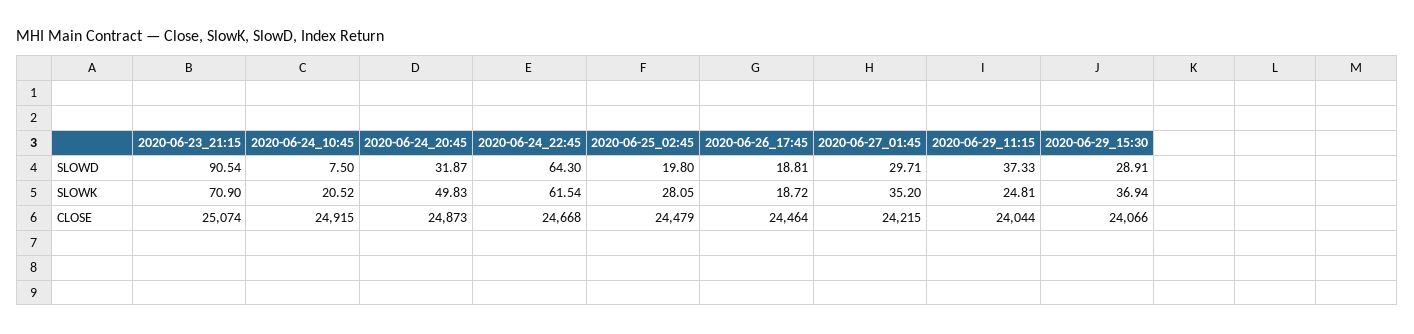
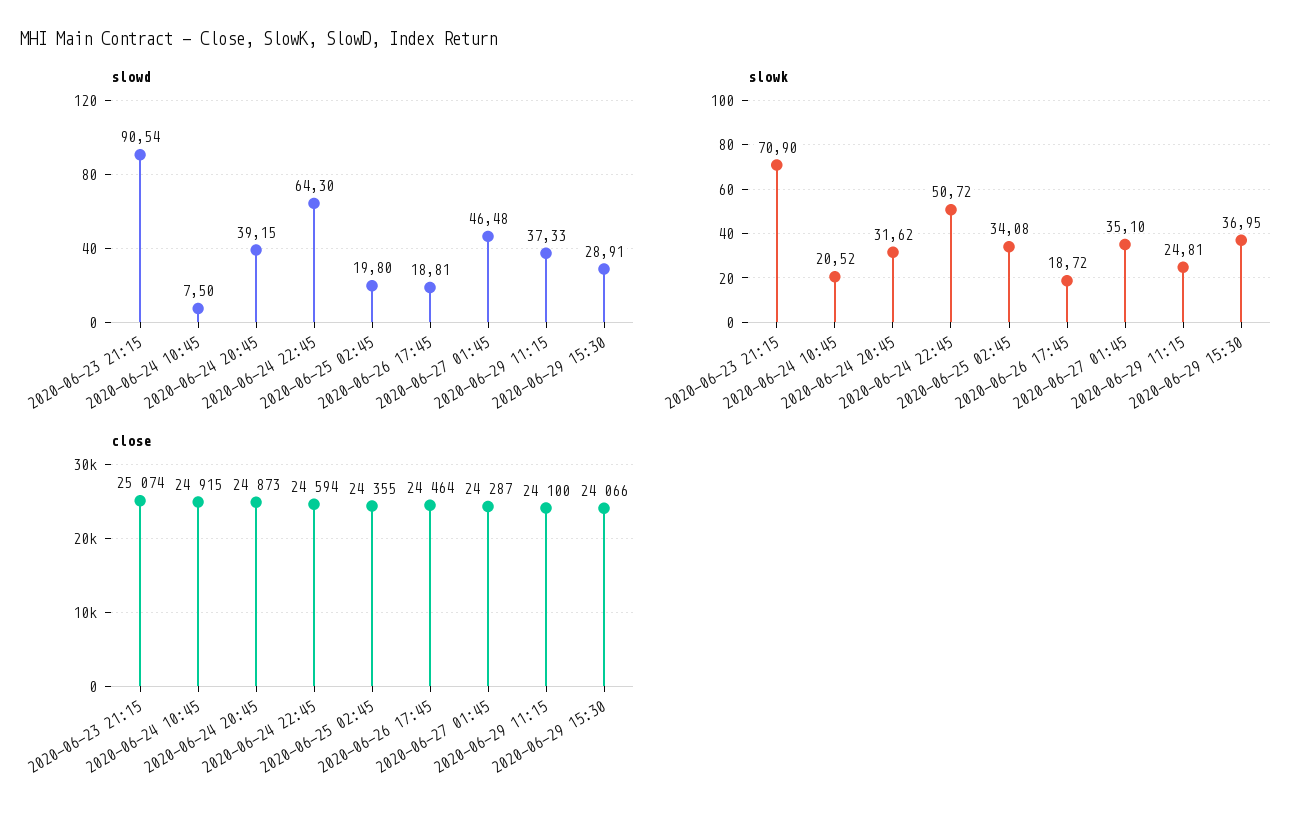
SLOWD, 2020-06-24_20:45: 31.87 -> 39.15
SLOWD, 2020-06-27_01:45: 29.71 -> 46.48
SLOWK, 2020-06-24_20:45: 49.83 -> 31.62
SLOWK, 2020-06-24_22:45: 61.54 -> 50.72
SLOWK, 2020-06-25_02:45: 28.05 -> 34.08
SLOWK, 2020-06-27_01:45: 35.2 -> 35.1
SLOWK, 2020-06-29_15:30: 36.94 -> 36.95
CLOSE, 2020-06-24_22:45: 24668 -> 24594
CLOSE, 2020-06-25_02:45: 24479 -> 24355
CLOSE, 2020-06-27_01:45: 24215 -> 24287
CLOSE, 2020-06-29_11:15: 24044 -> 24100

